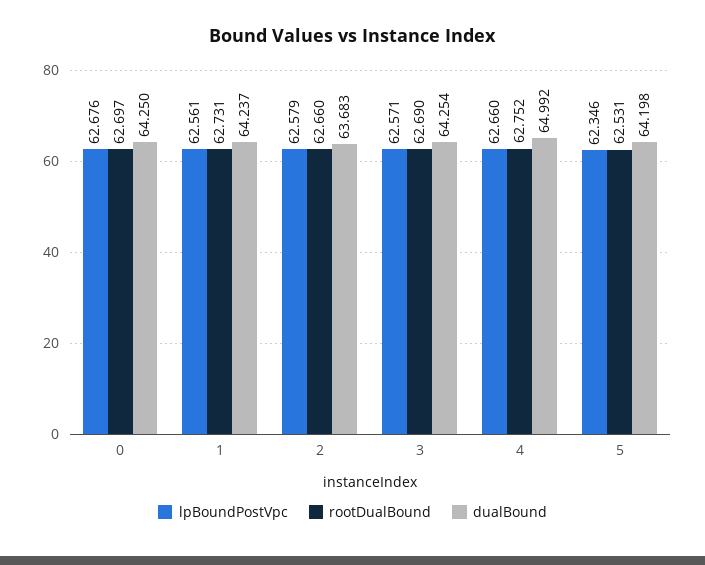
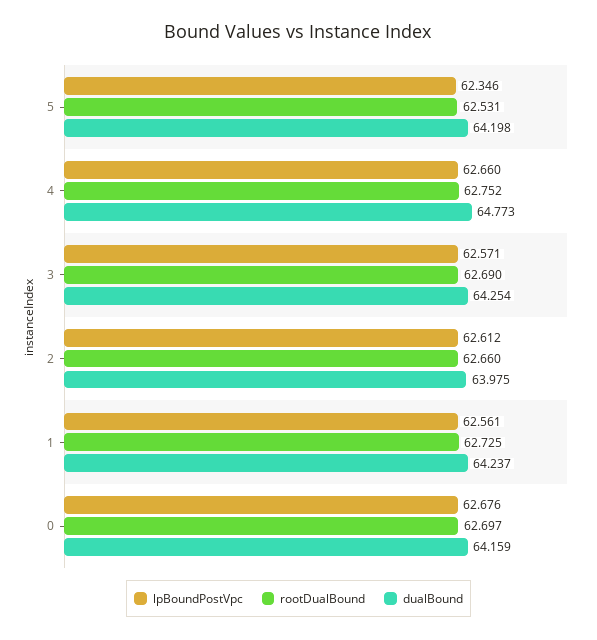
dualBound, 0: 64.25 -> 64.159
rootDualBound, 1: 62.731 -> 62.725
lpBoundPostVpc, 2: 62.579 -> 62.612
dualBound, 2: 63.683 -> 63.975
dualBound, 4: 64.992 -> 64.773

